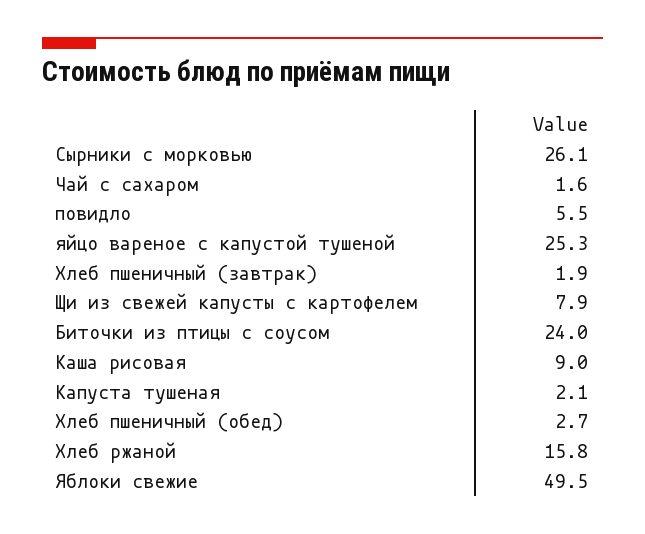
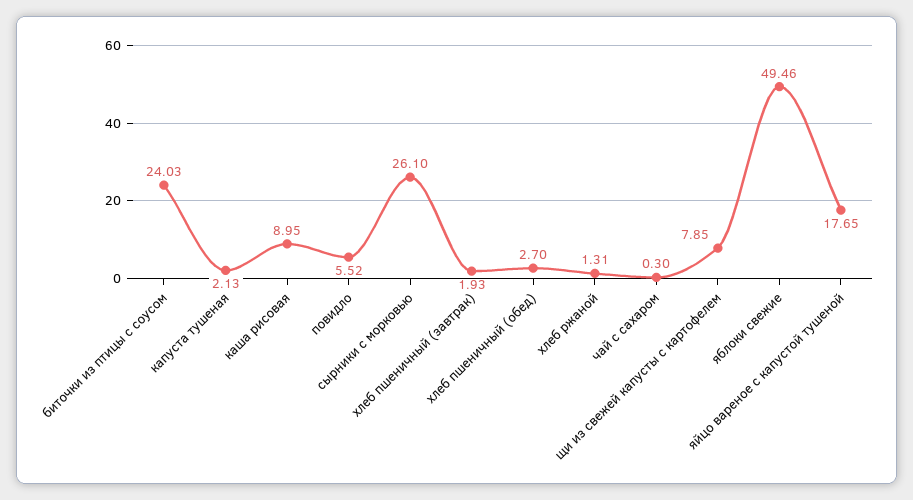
Чай с сахаром: 1.6 -> 0.3
яйцо вареное с капустой тушеной: 25.3 -> 17.65
Хлеб ржаной: 15.8 -> 1.31

